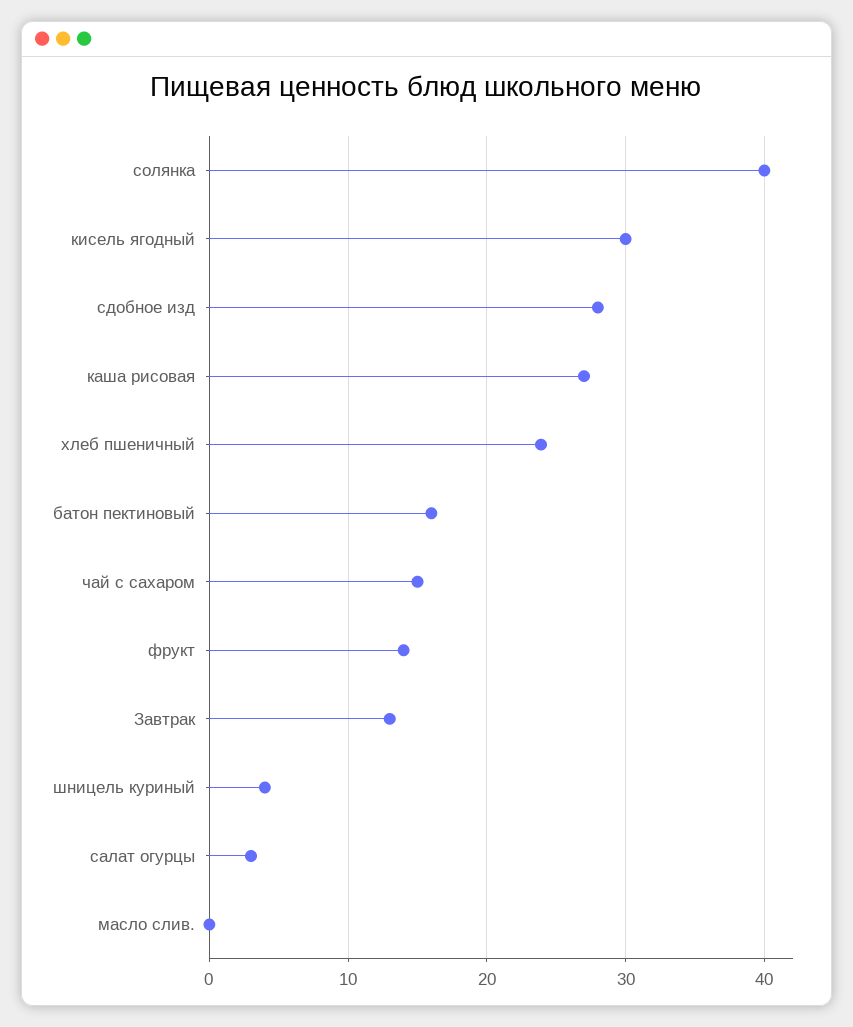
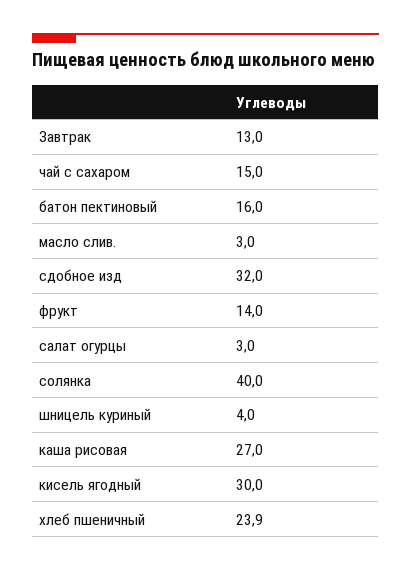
сдобное изд: 28 -> 32
масло слив.: 0 -> 3

